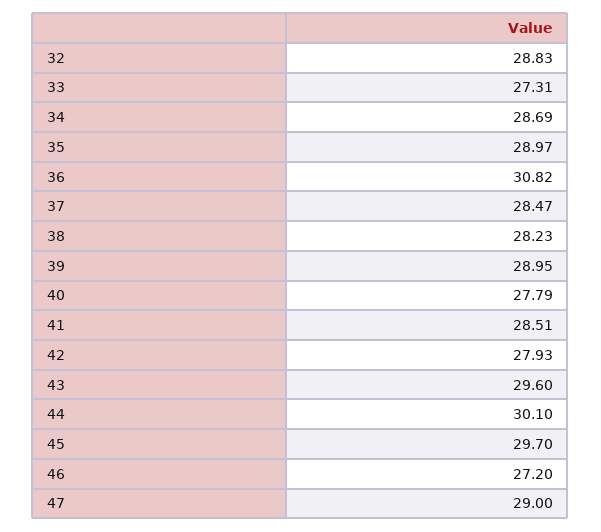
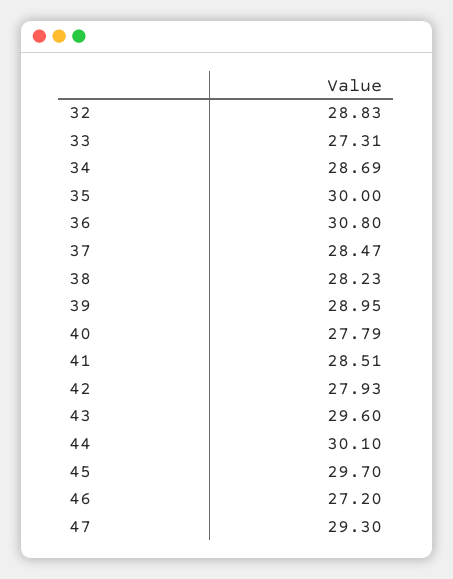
35: 28.97 -> 30
36: 30.82 -> 30.8
47: 29 -> 29.3

